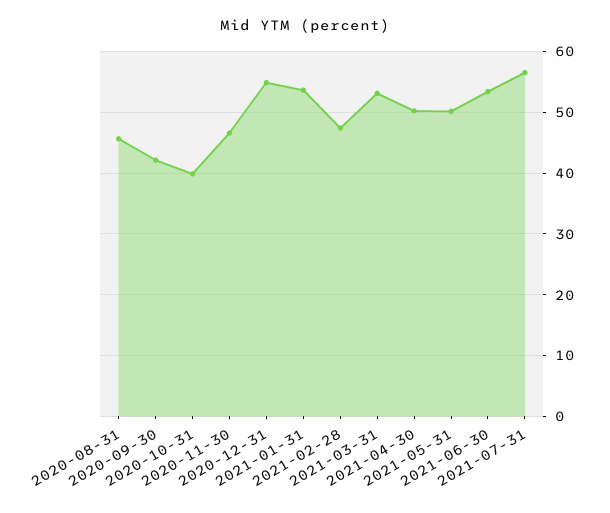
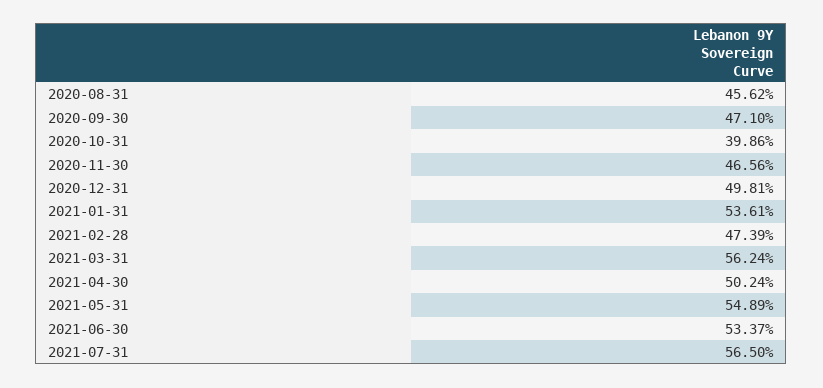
2020-09-30: 42 -> 47.1
2020-12-31: 55 -> 49.81
2021-03-31: 53 -> 56.24
2021-05-31: 50 -> 54.89

